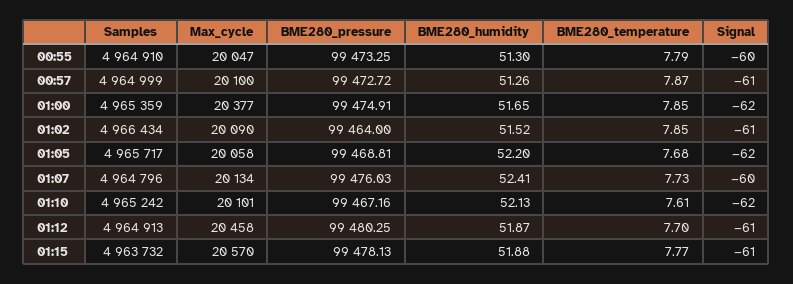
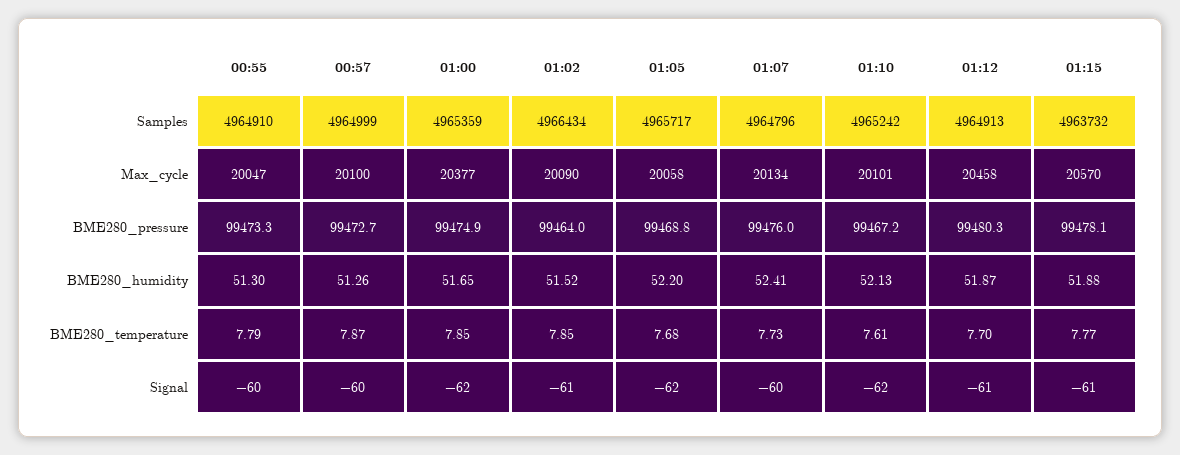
Signal, 00:57: -61 -> -60

